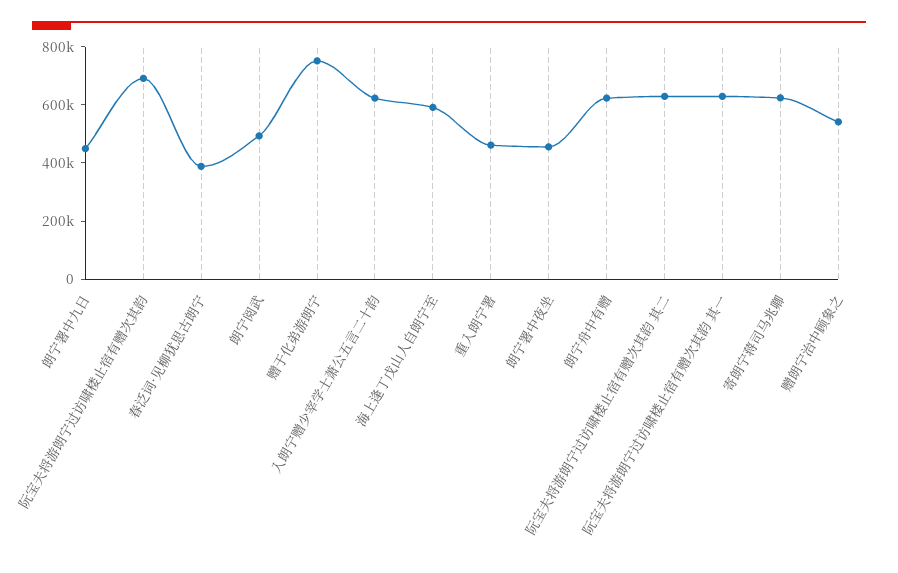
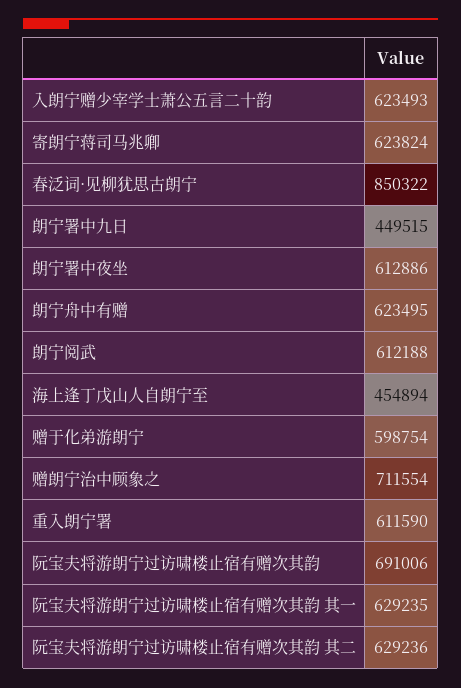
春泛词·见柳犹思古朗宁: 400000 -> 850322
朗宁阅武: 500000 -> 612188
赠于化弟游朗宁: 750000 -> 598754
海上逢丁戊山人自朗宁至: 600000 -> 454894
重入朗宁署: 450000 -> 611590
朗宁署中夜坐: 450000 -> 612886
赠朗宁治中顾象之: 550000 -> 711554

